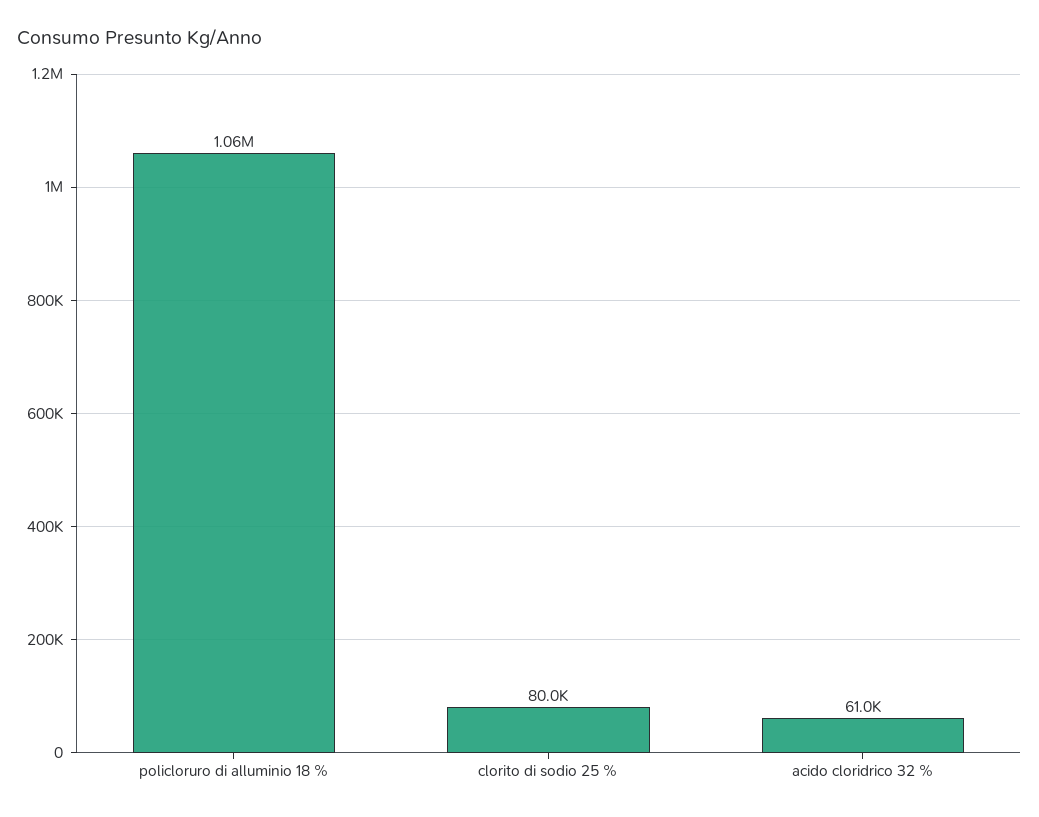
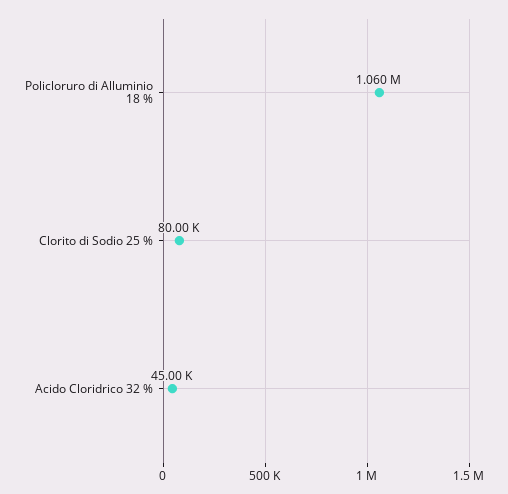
acido cloridrico 32 %: 61000 -> 45000

